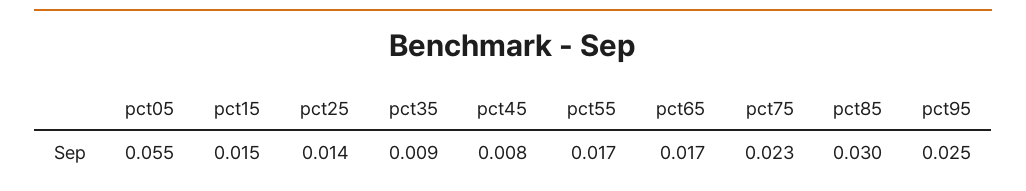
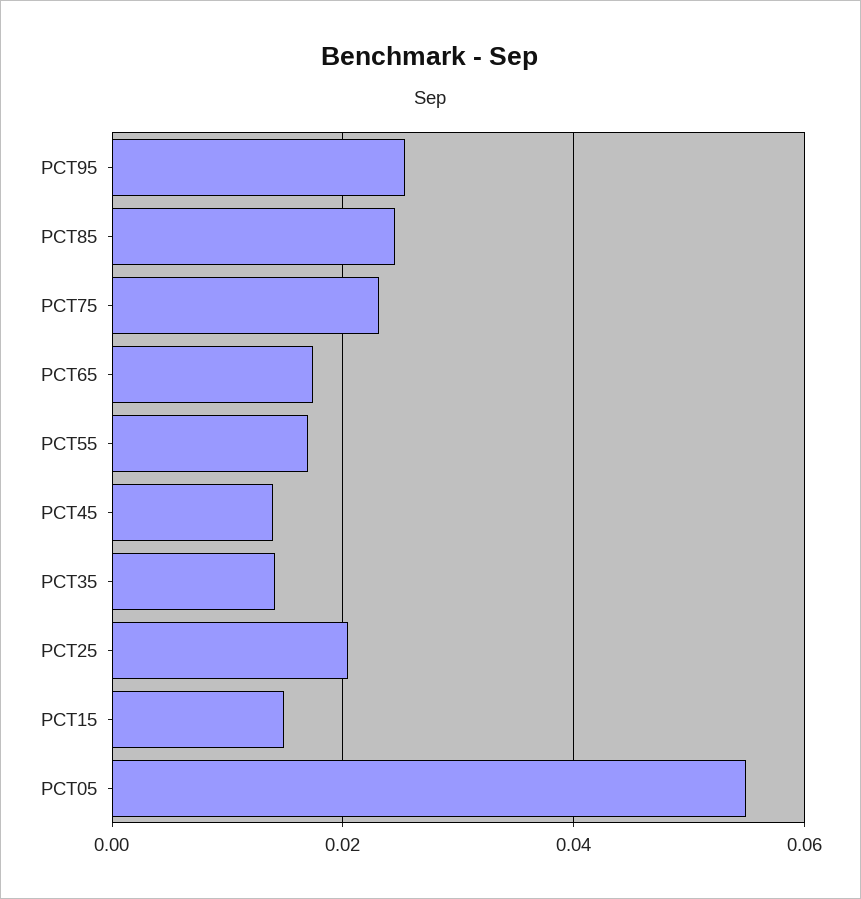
pct25: 0.014 -> 0.02
pct35: 0.009 -> 0.014
pct45: 0.008 -> 0.014
pct85: 0.03 -> 0.024

